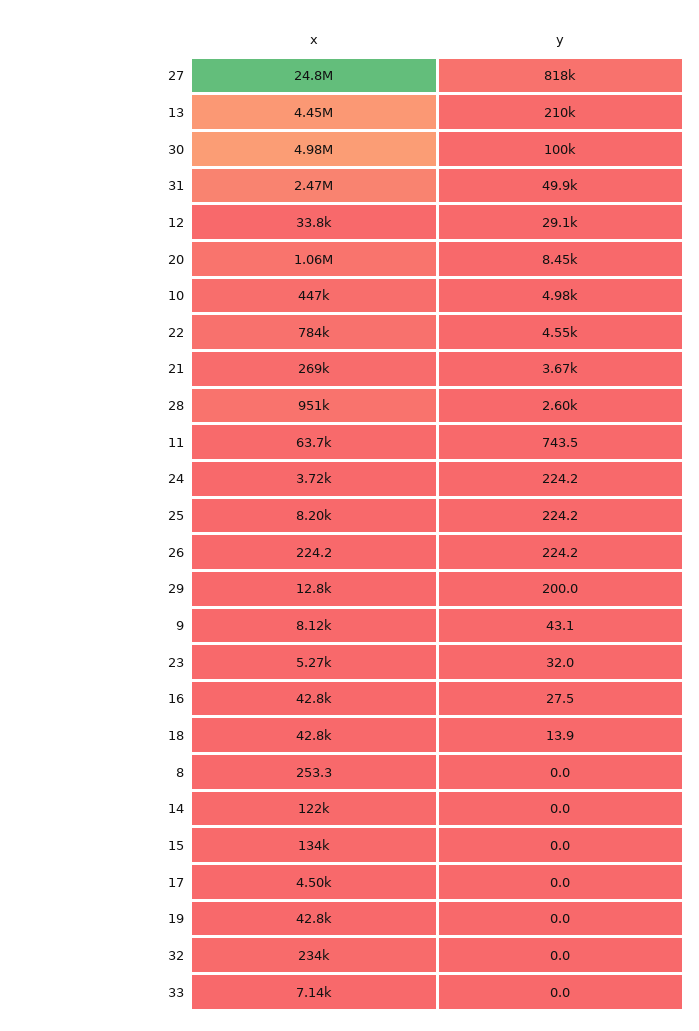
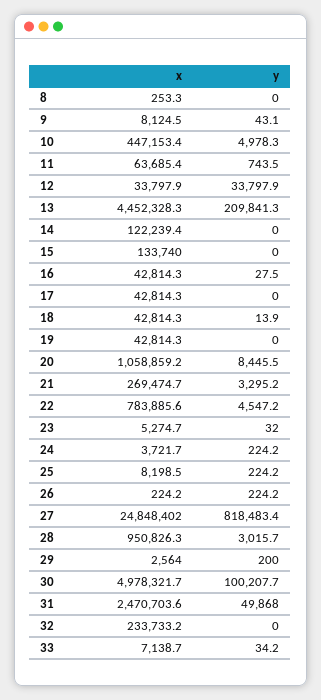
y, 12: 29100 -> 33797.9
y, 21: 3670 -> 3295.2
y, 28: 2600 -> 3015.7
x, 29: 12800 -> 2564
x, 17: 4500 -> 42814.3
y, 33: 0 -> 34.2

